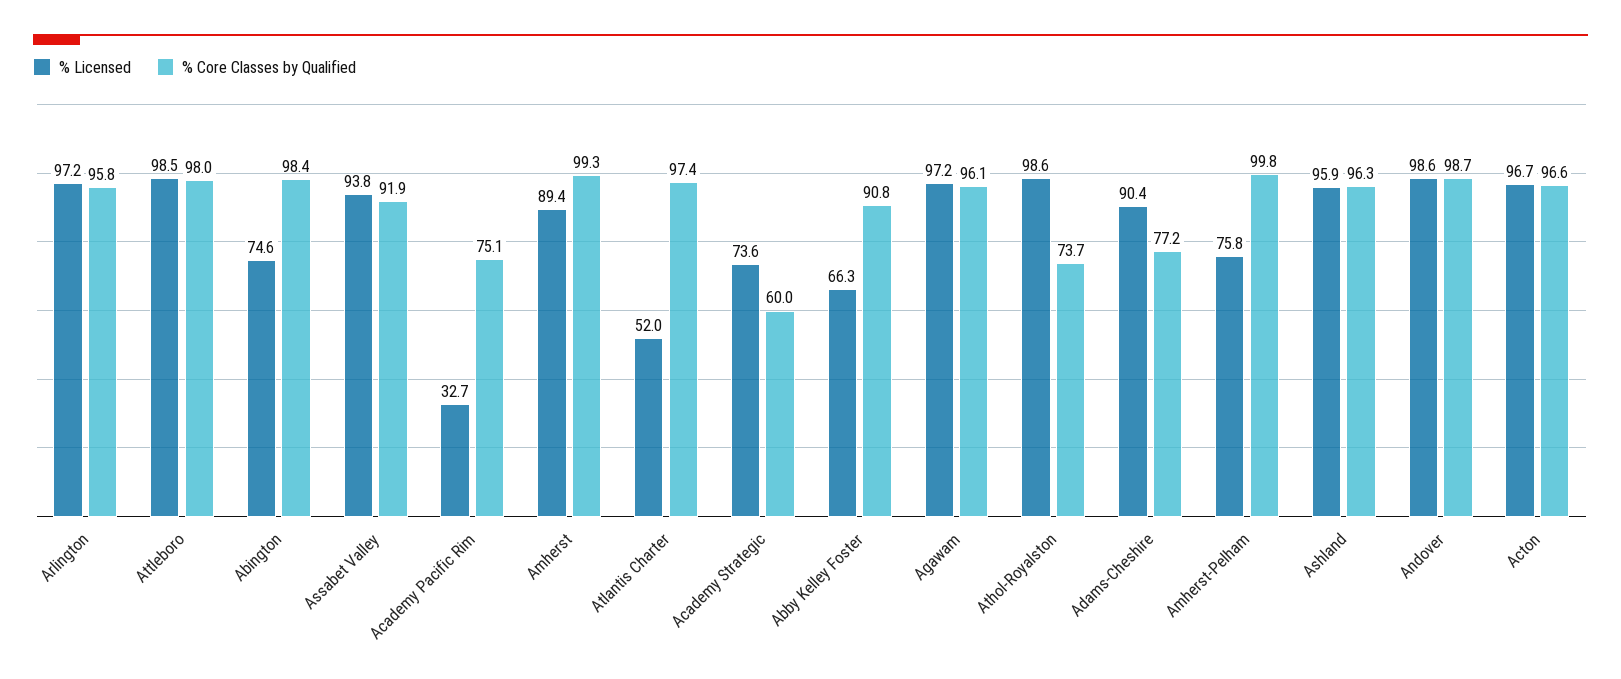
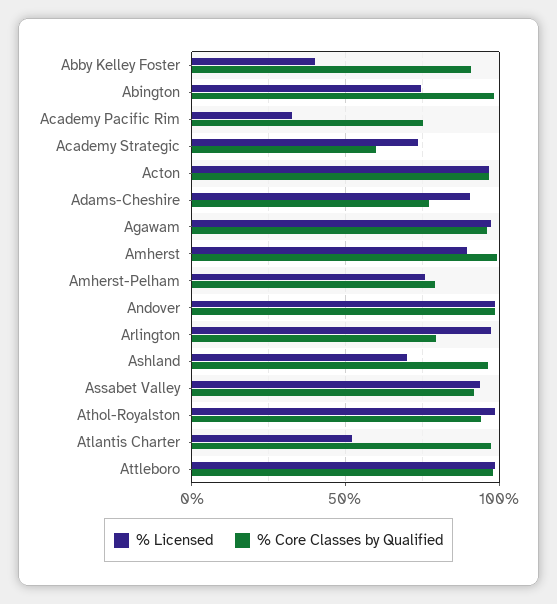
% Core Classes by Qualified, Arlington: 95.8 -> 80
% Licensed, Abby Kelley Foster: 66.3 -> 40
% Core Classes by Qualified, Athol-Royalston: 73.7 -> 95
% Core Classes by Qualified, Amherst-Pelham: 99.8 -> 80
% Licensed, Ashland: 95.9 -> 70

